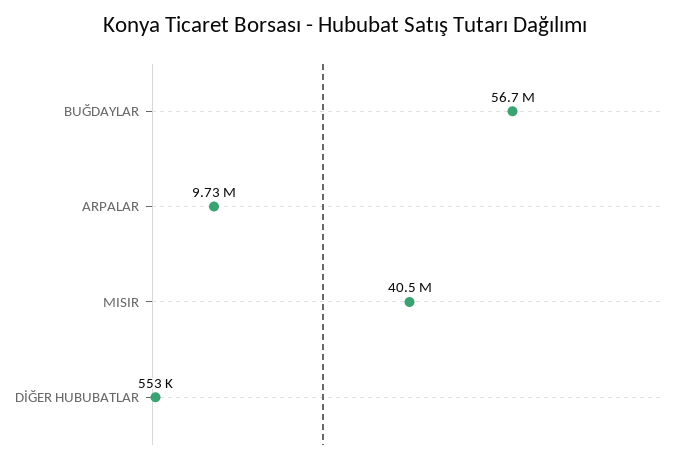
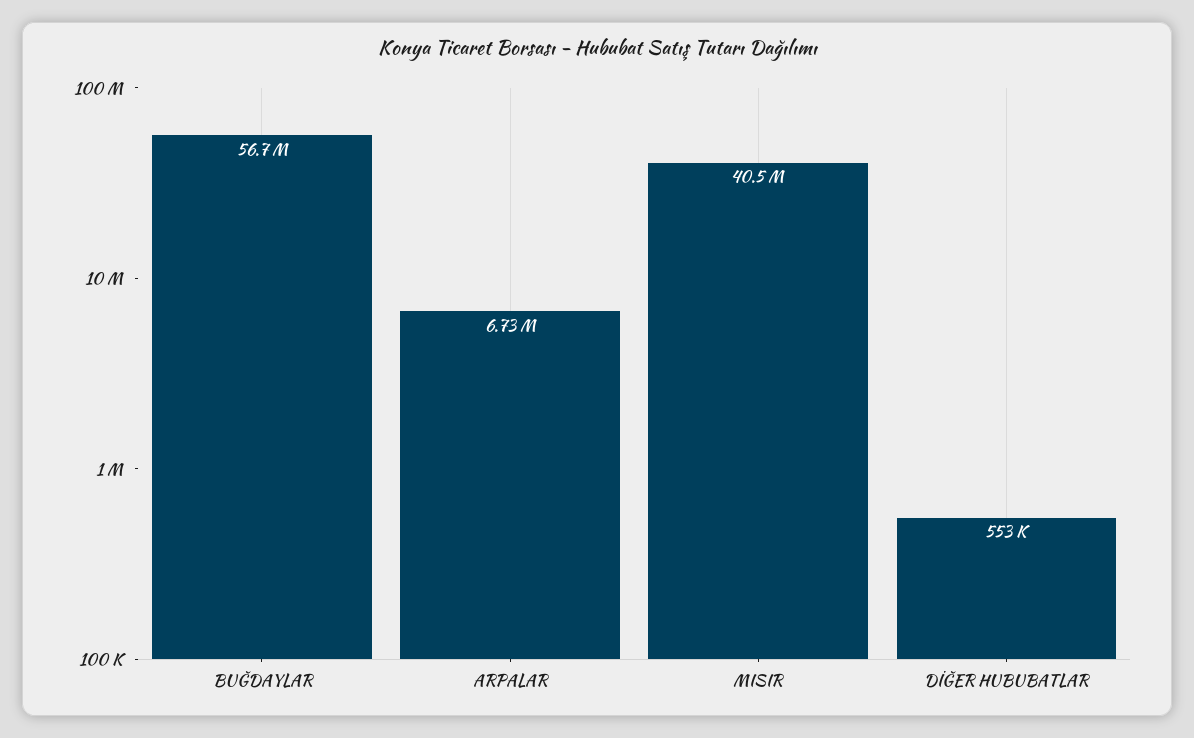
ARPALAR: 9730000 -> 6730000

